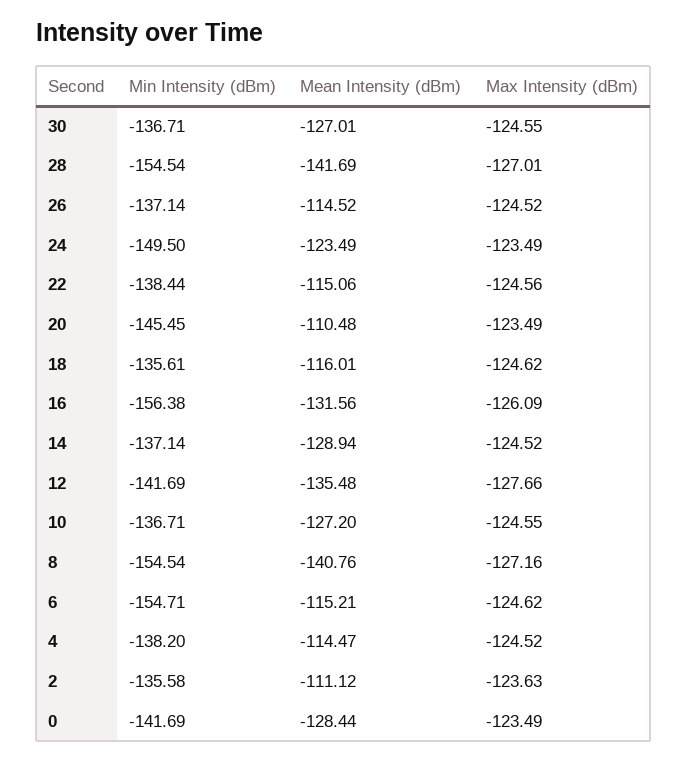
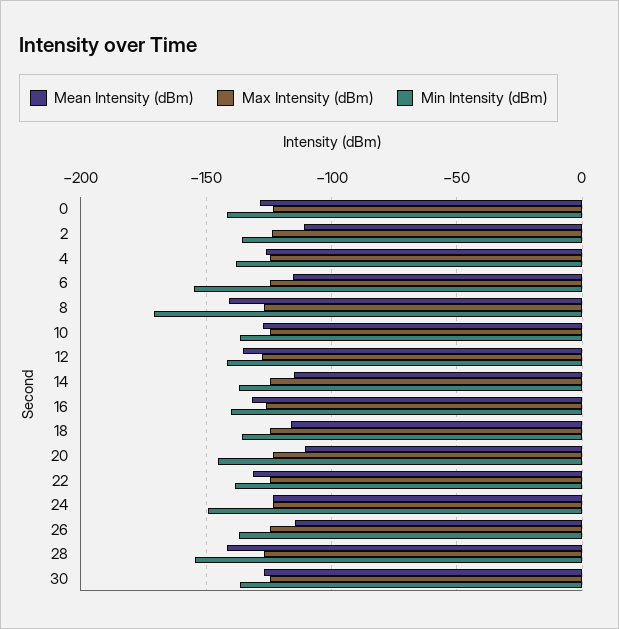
Mean Intensity (dBm), 22: -115.06 -> -130
Min Intensity (dBm), 16: -156.38 -> -140
Mean Intensity (dBm), 14: -128.94 -> -115
Min Intensity (dBm), 8: -154.54 -> -170
Mean Intensity (dBm), 4: -114.47 -> -125

